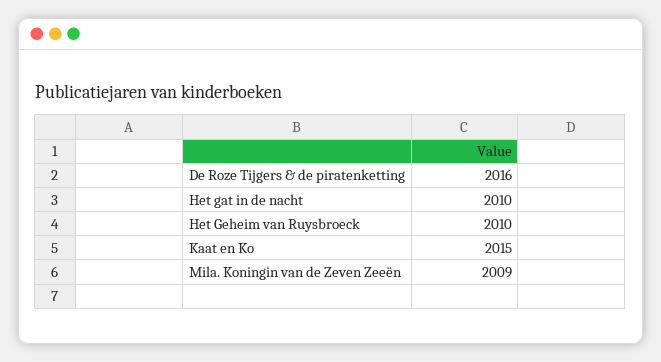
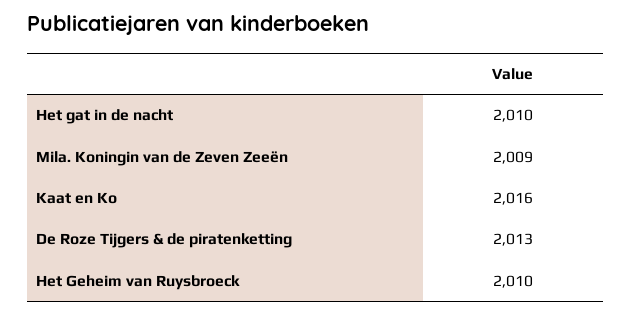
De Roze Tijgers & de piratenketting: 2016 -> 2013
Kaat en Ko: 2015 -> 2016

